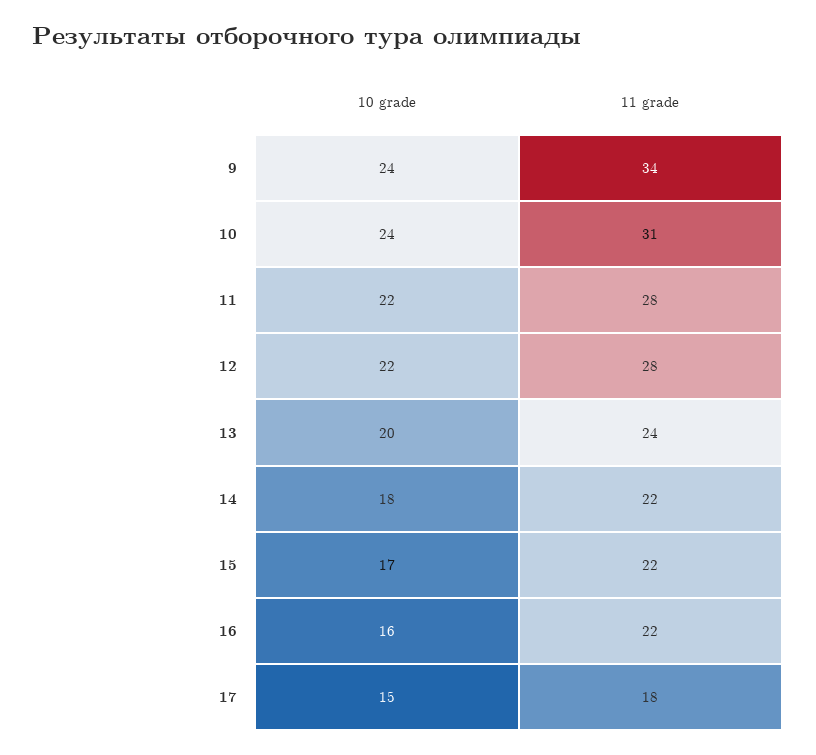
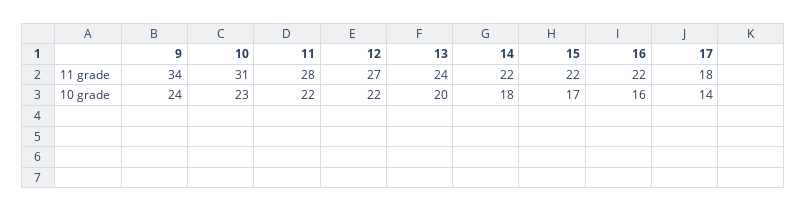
10 grade, 10: 24 -> 23
11 grade, 12: 28 -> 27
10 grade, 17: 15 -> 14

